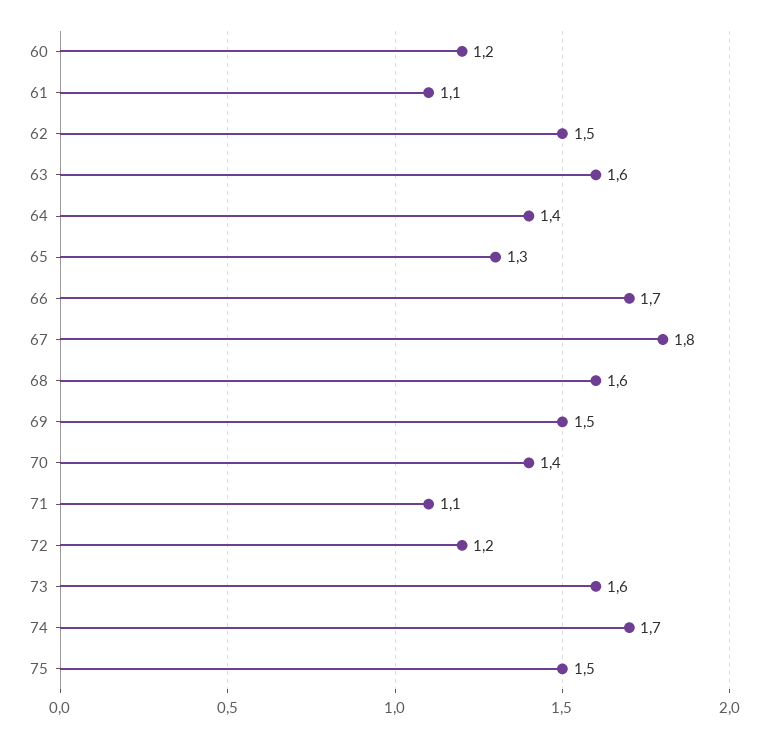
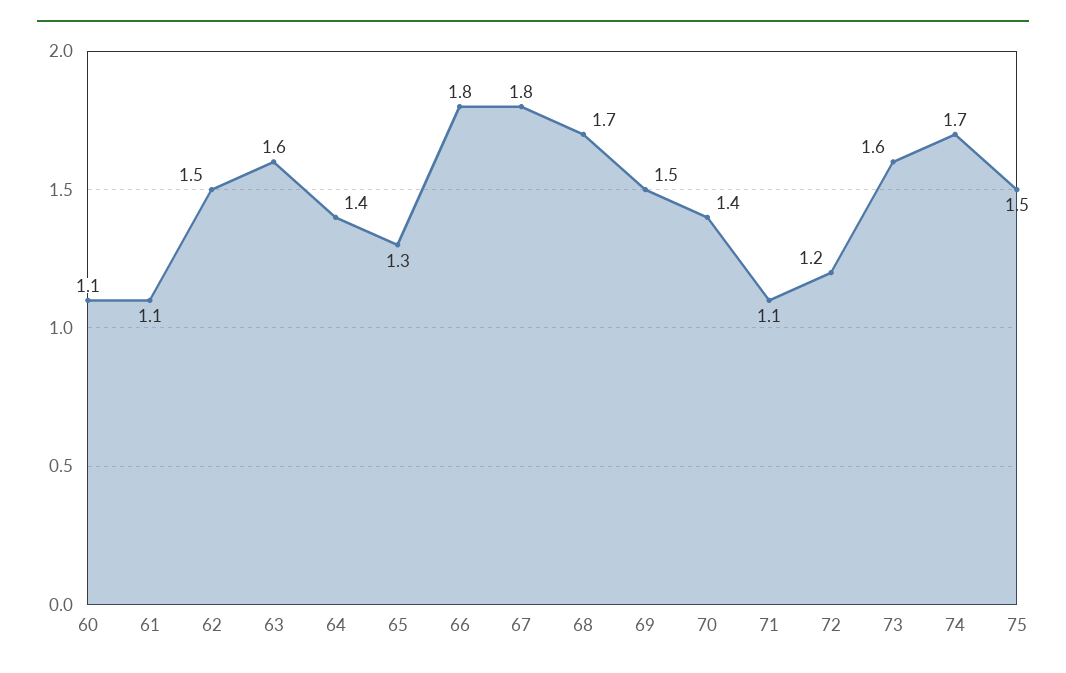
60: 1.2 -> 1.1
66: 1.7 -> 1.8
68: 1.6 -> 1.7

